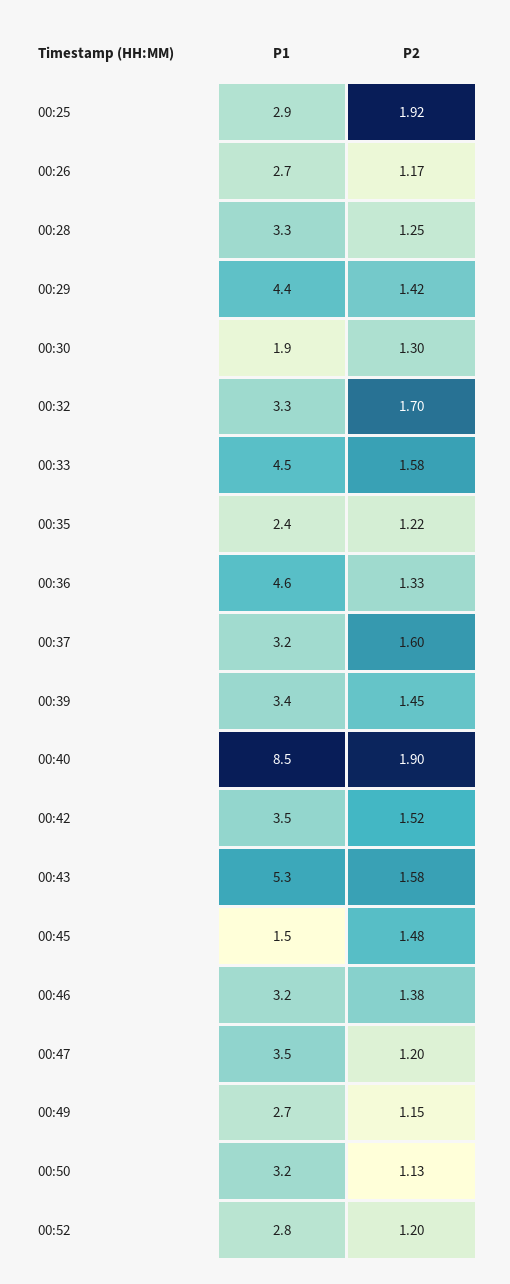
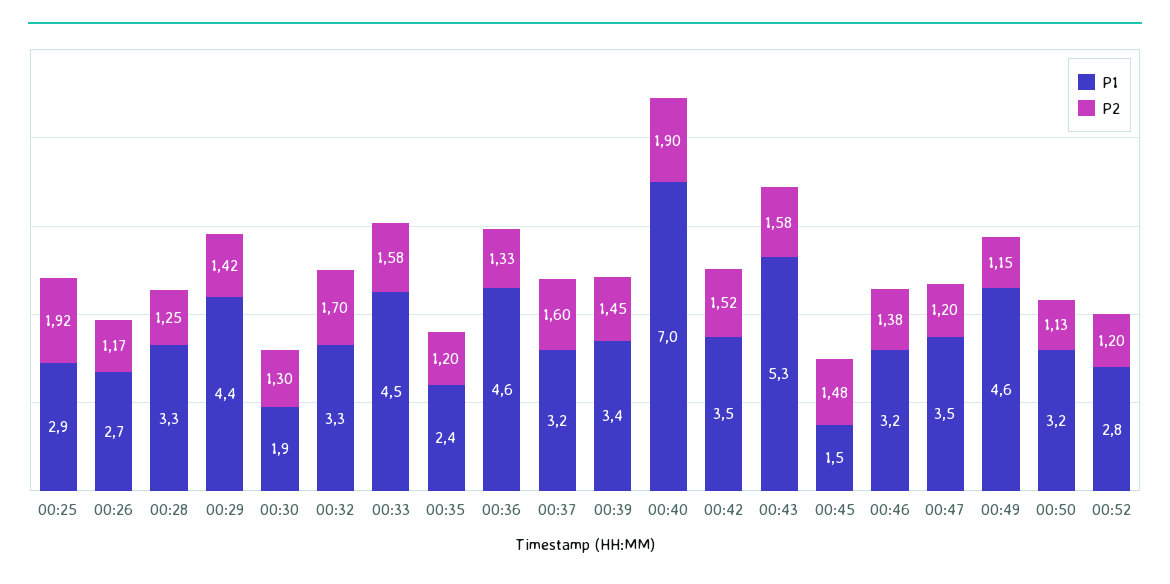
P2, 00:35: 1.22 -> 1.2
P1, 00:40: 8.5 -> 7
P1, 00:49: 2.7 -> 4.6

